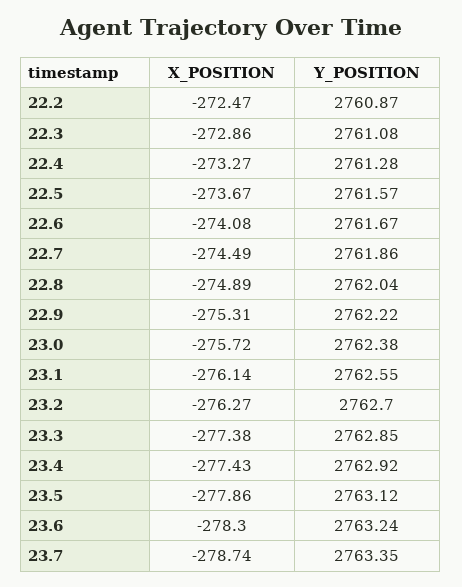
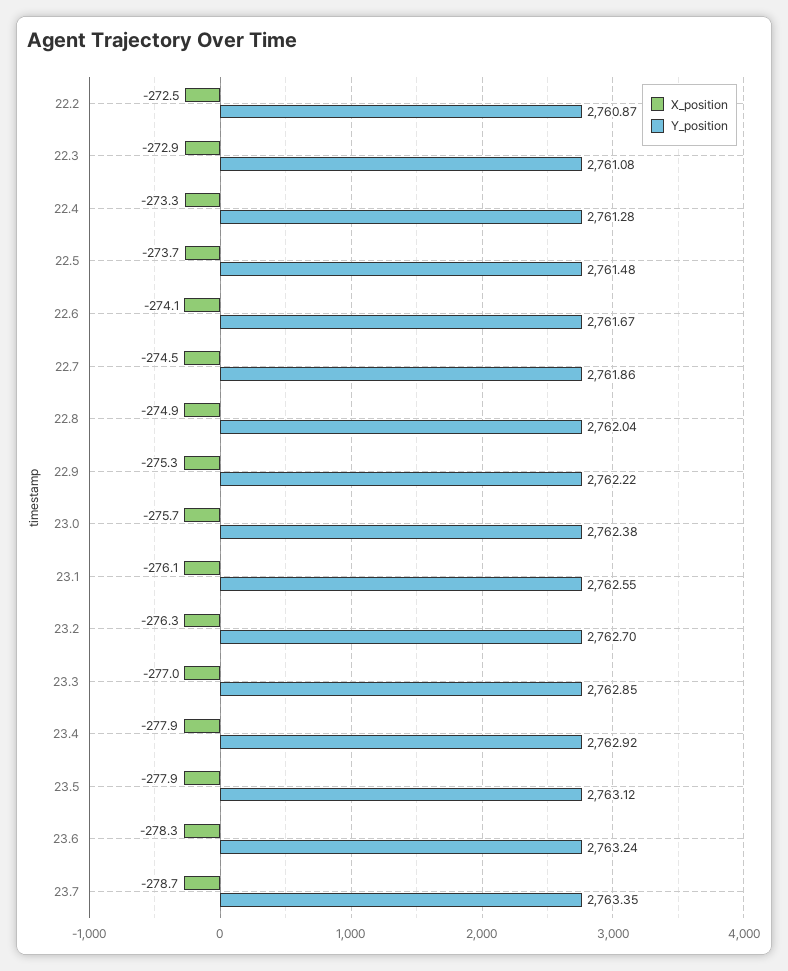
Y_POSITION, 22.5: 2761.57 -> 2761.48
X_POSITION, 23.3: -277.38 -> -277
X_POSITION, 23.4: -277.43 -> -277.9

